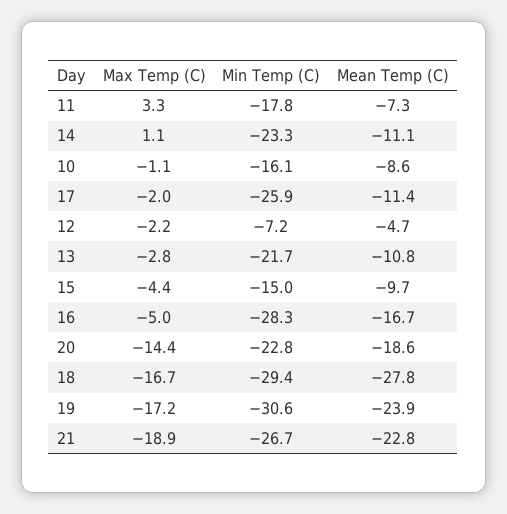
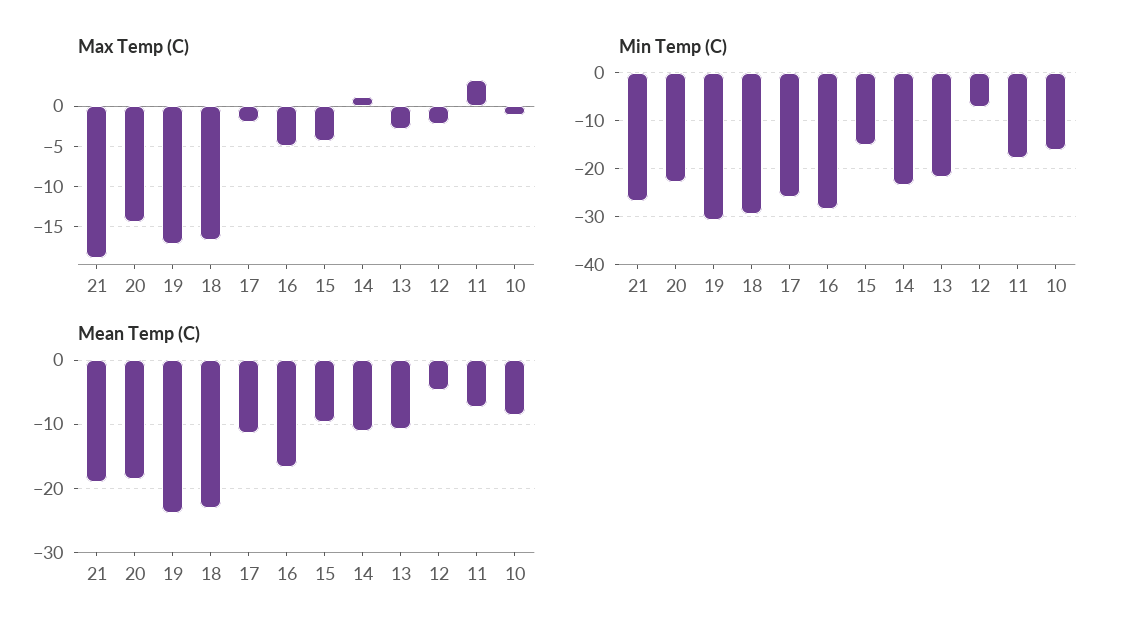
Mean Temp (C), 18: -27.8 -> -23
Mean Temp (C), 21: -22.8 -> -19

